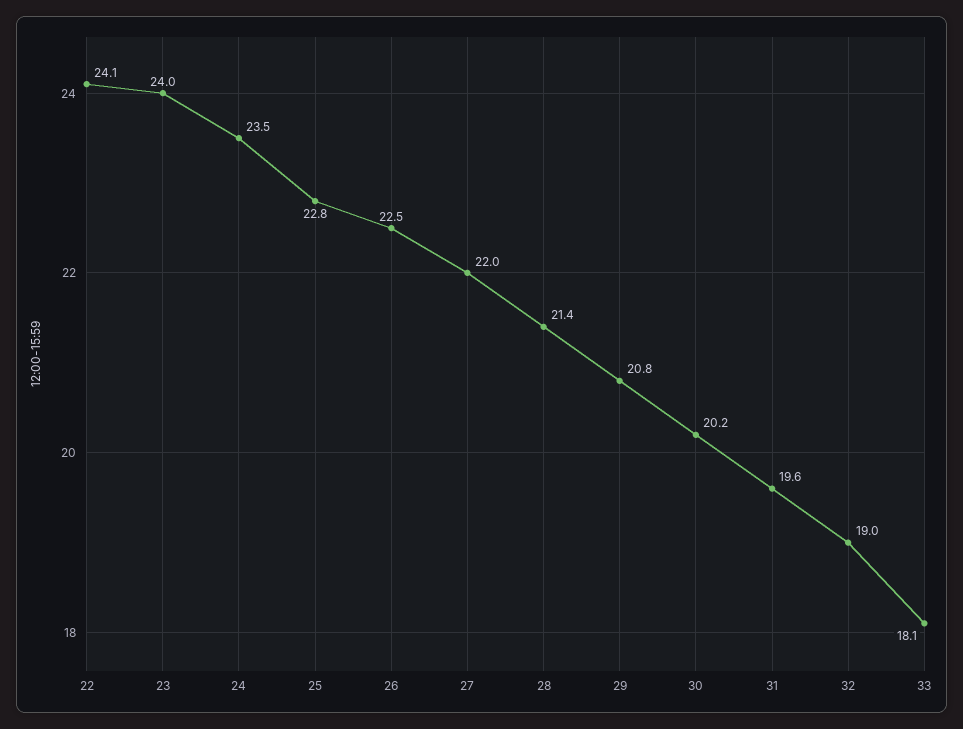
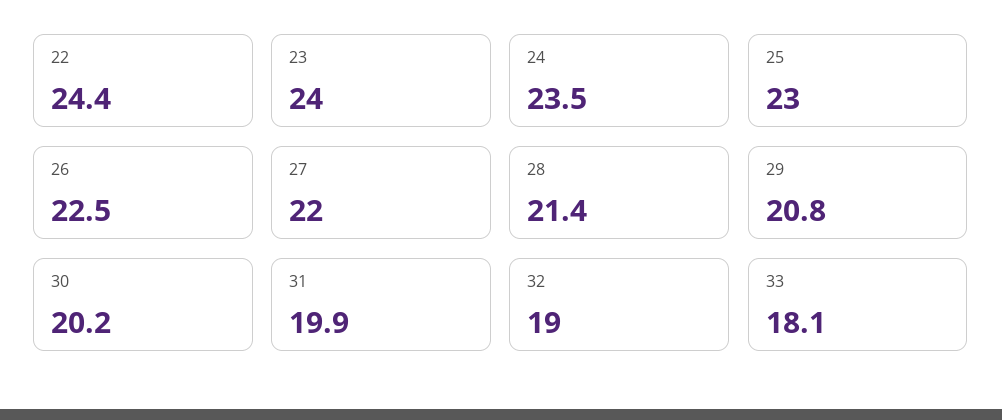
22: 24.1 -> 24.4
25: 22.8 -> 23
31: 19.6 -> 19.9

